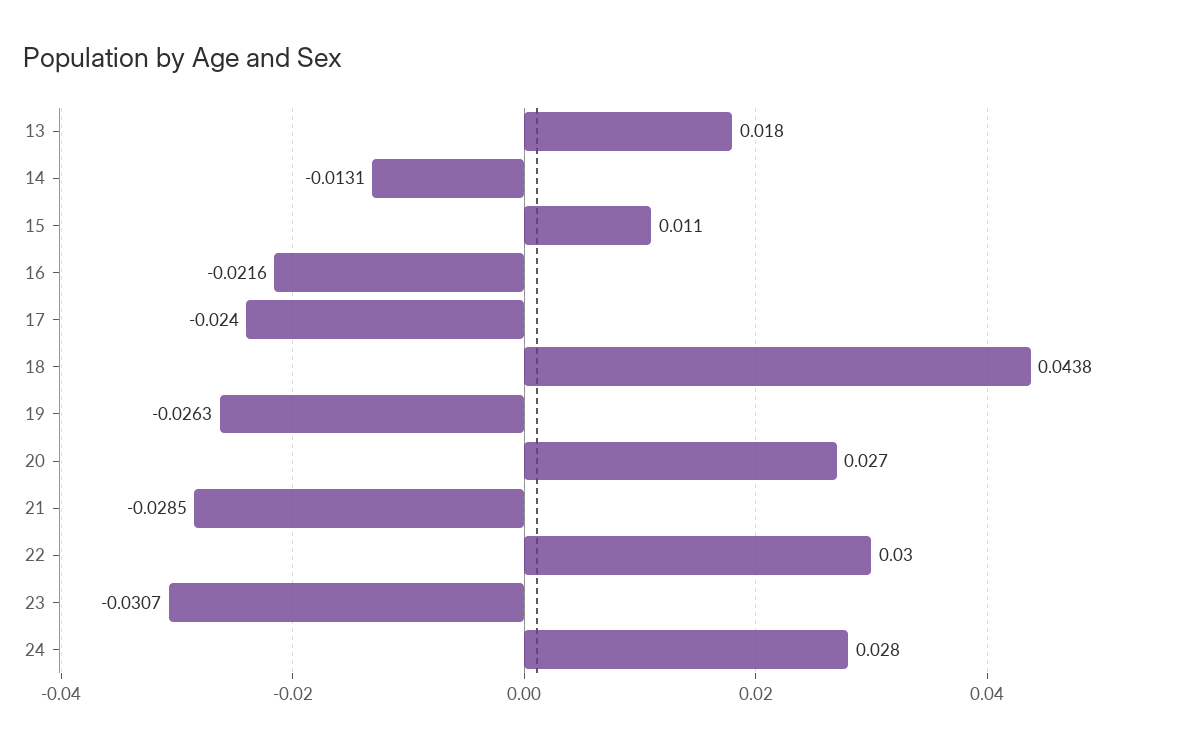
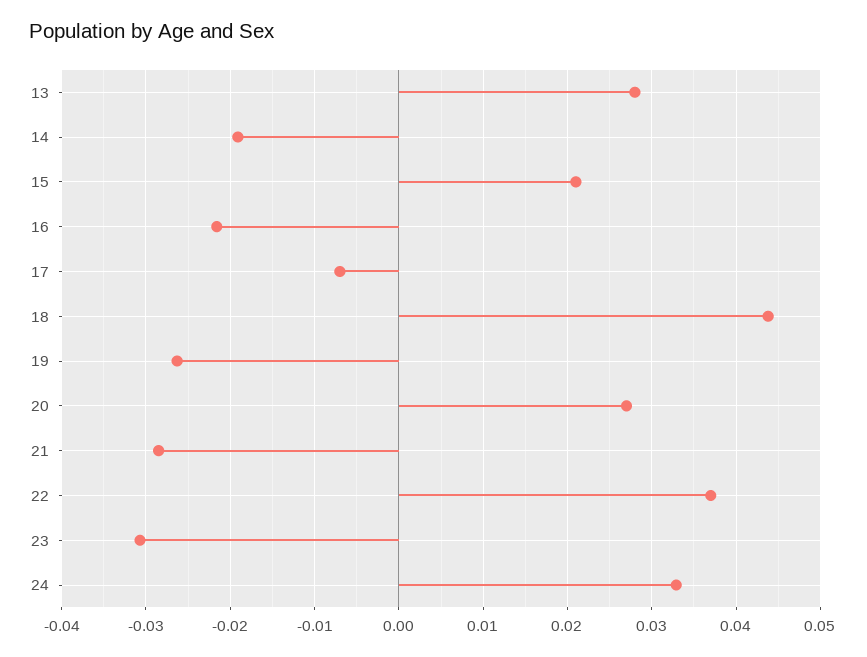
13: 0.018 -> 0.028
14: -0.0131 -> -0.019
15: 0.011 -> 0.021
17: -0.024 -> -0.007
22: 0.03 -> 0.037
24: 0.028 -> 0.033

